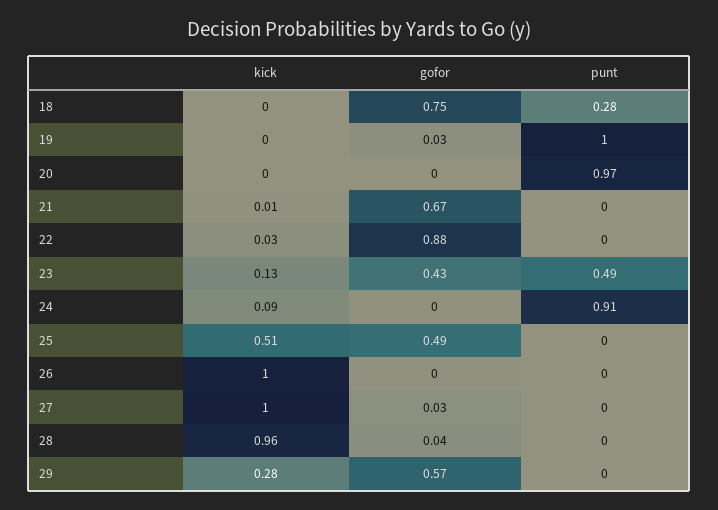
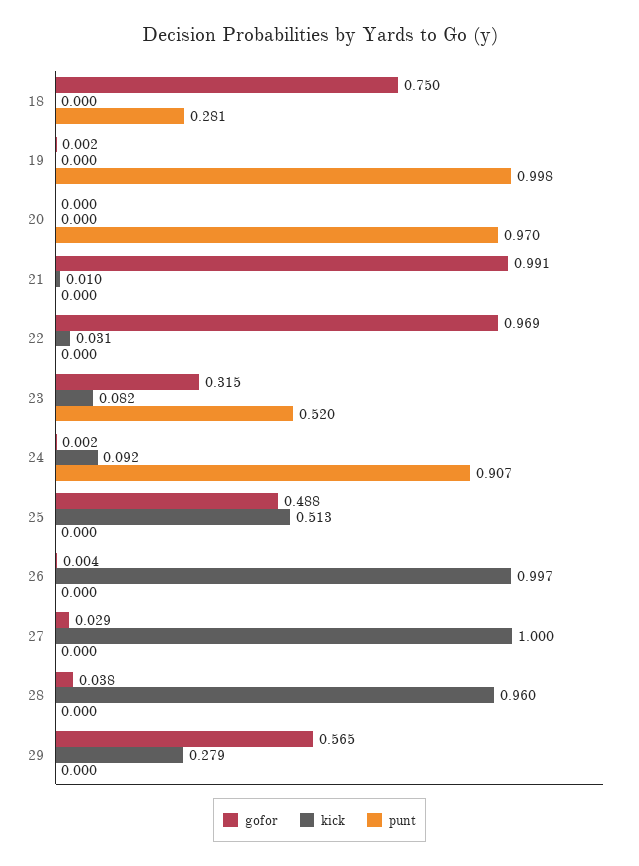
gofor, 19: 0.03 -> 0.002
gofor, 21: 0.67 -> 0.991
gofor, 22: 0.88 -> 0.969
kick, 23: 0.13 -> 0.082
gofor, 23: 0.43 -> 0.315
punt, 23: 0.49 -> 0.52

